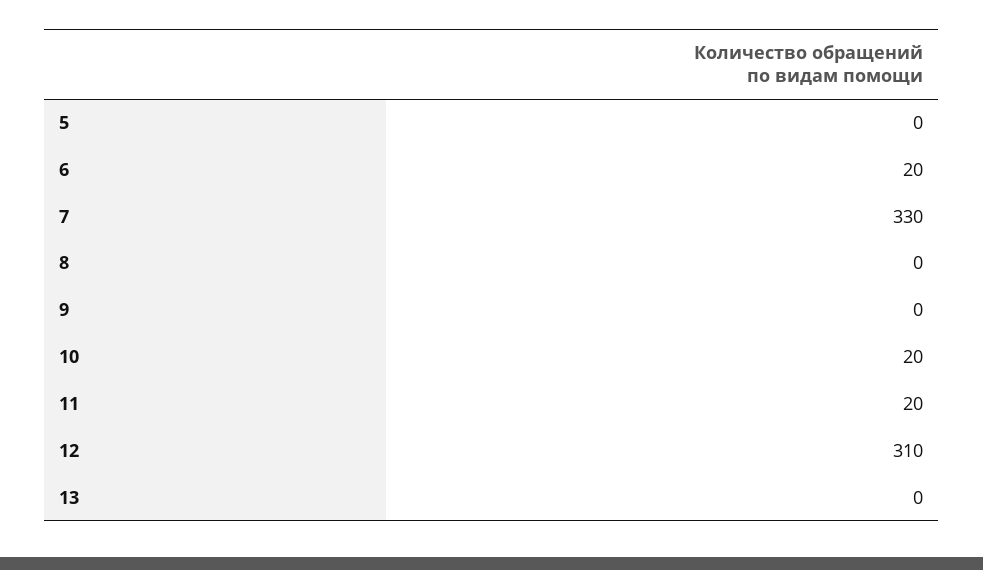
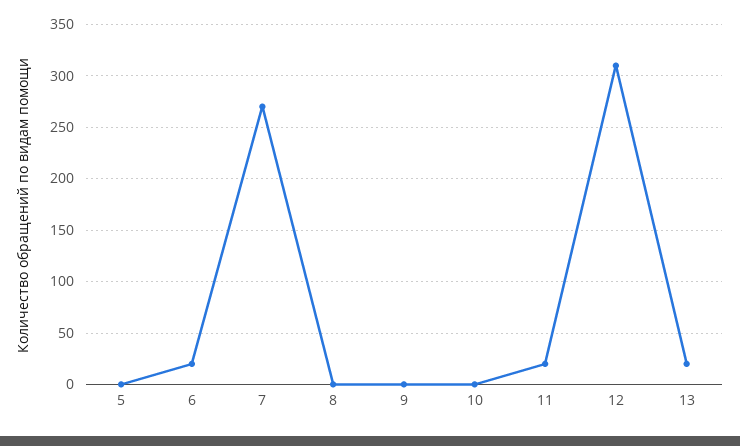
7: 330 -> 270
10: 20 -> 0
13: 0 -> 20

